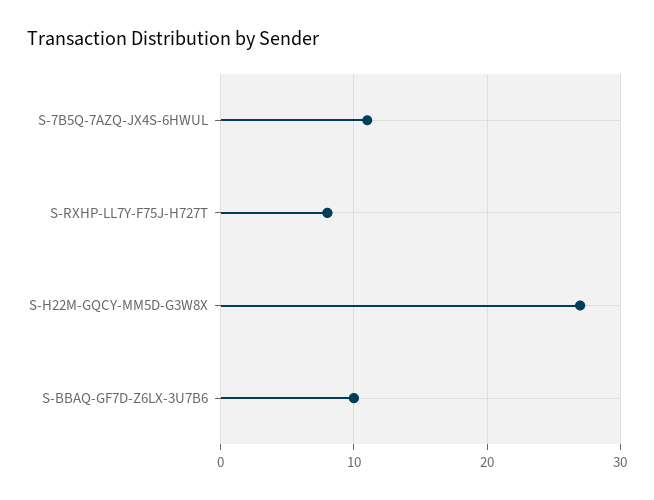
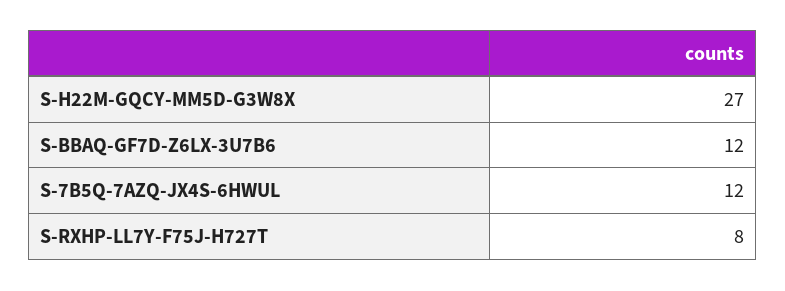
S-7B5Q-7AZQ-JX4S-6HWUL: 11 -> 12
S-BBAQ-GF7D-Z6LX-3U7B6: 10 -> 12

